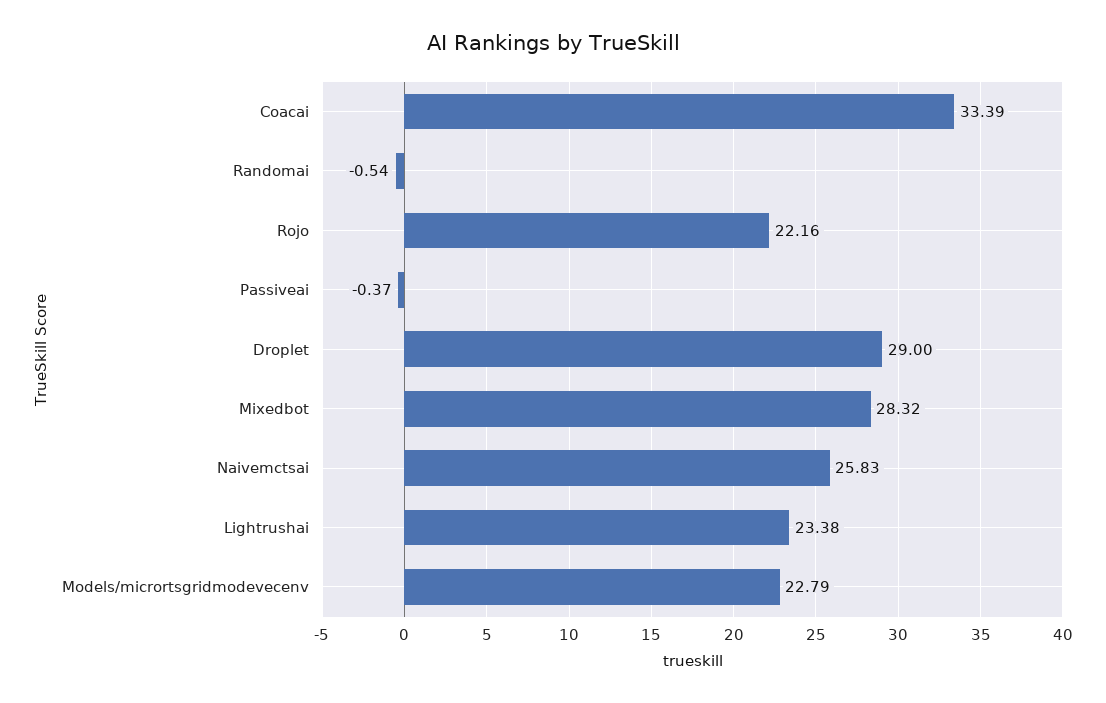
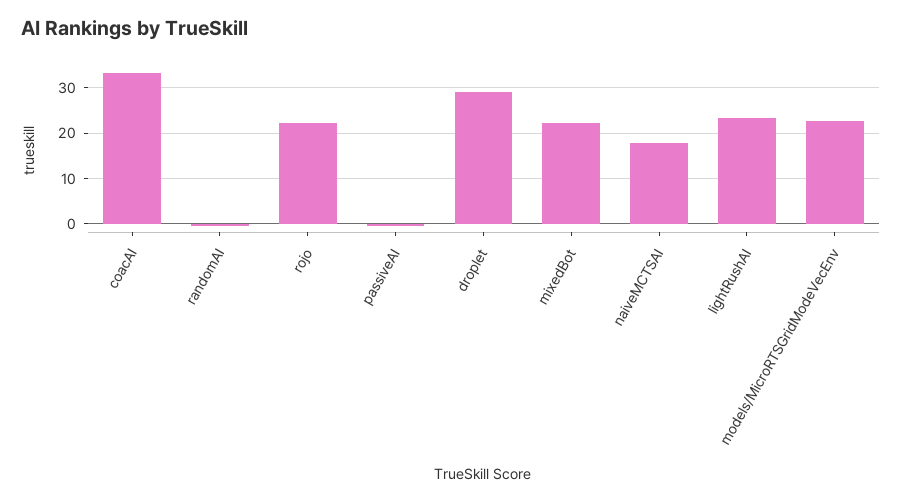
Mixedbot: 28.32 -> 22
Naivemctsai: 25.83 -> 18

